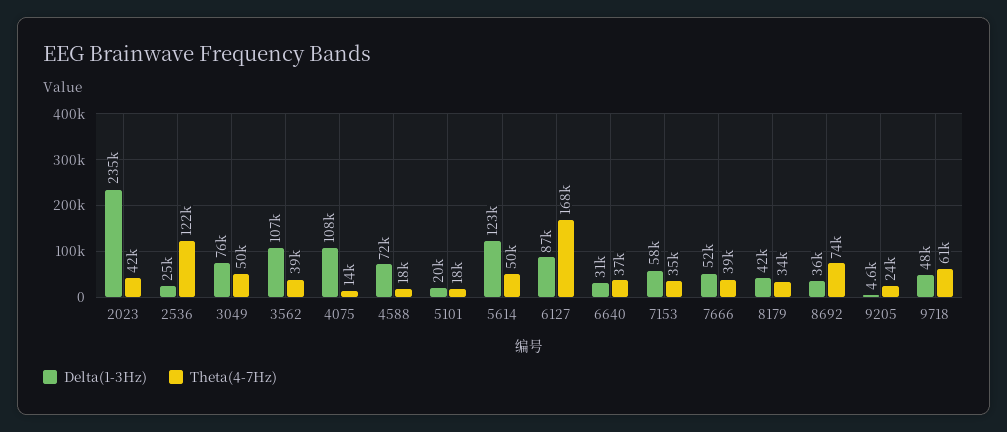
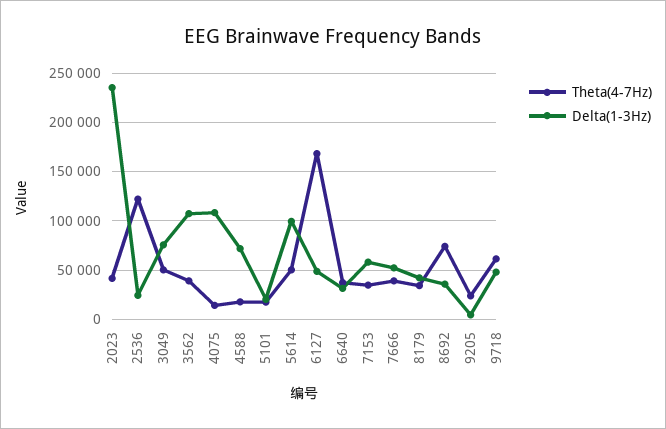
Delta(1-3Hz), 5614: 123000 -> 100000
Delta(1-3Hz), 6127: 87000 -> 50000

